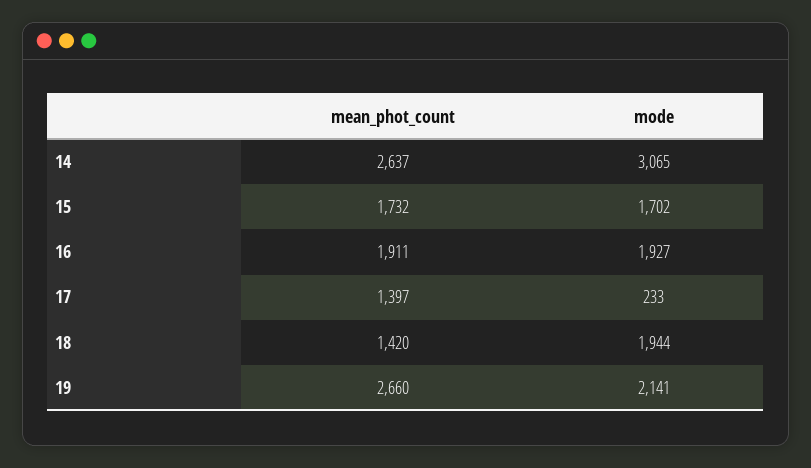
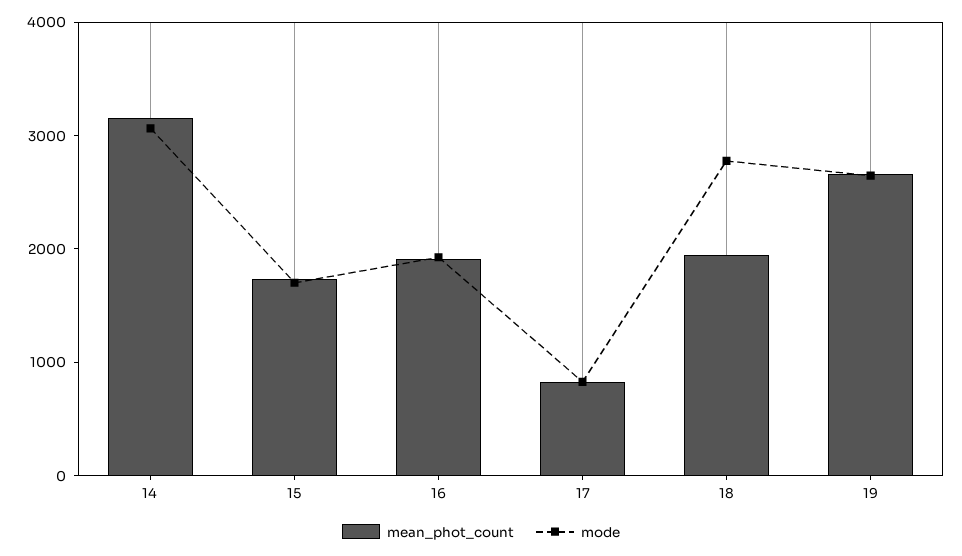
mean_phot_count, 14: 2637 -> 3200
mean_phot_count, 17: 1397 -> 800
mode, 17: 233 -> 800
mean_phot_count, 18: 1420 -> 2000
mode, 18: 1944 -> 2800
mode, 19: 2141 -> 2600

